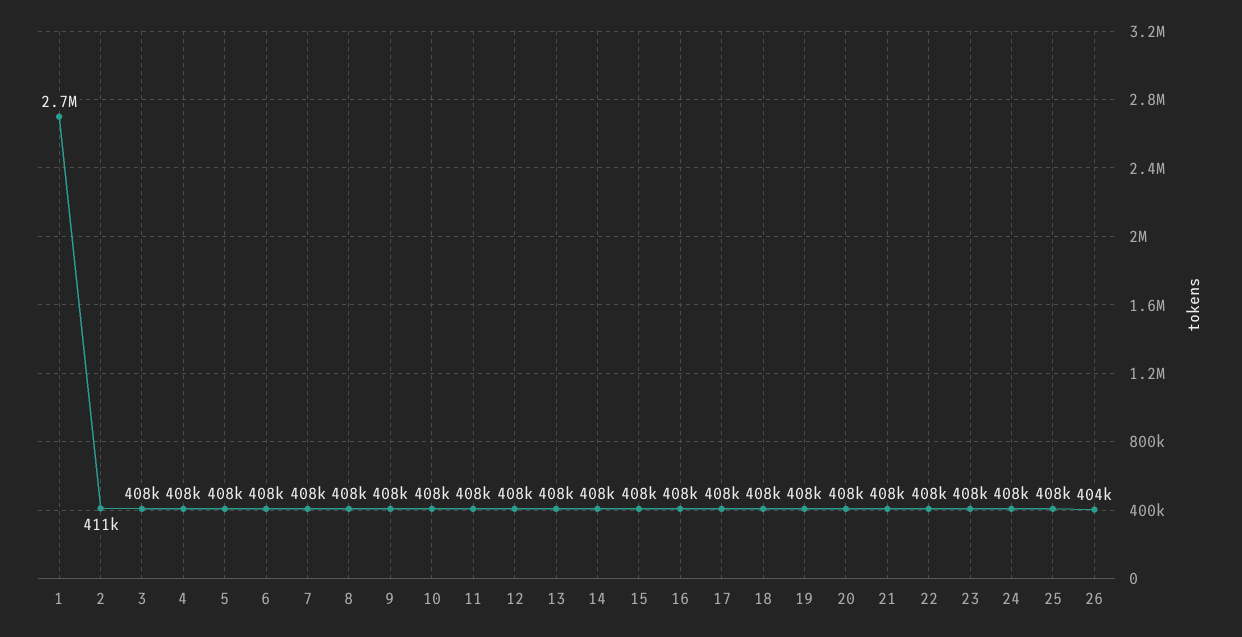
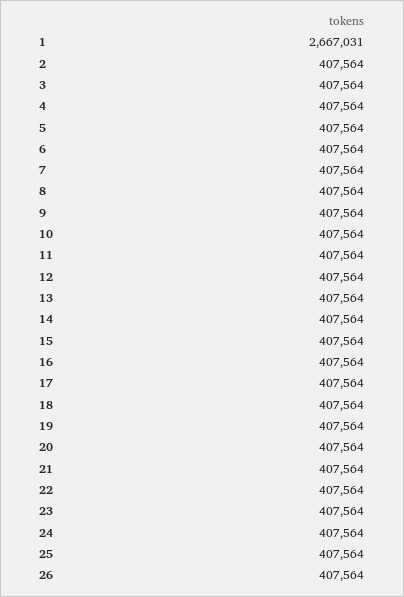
2: 411000 -> 407564
26: 404000 -> 407564

